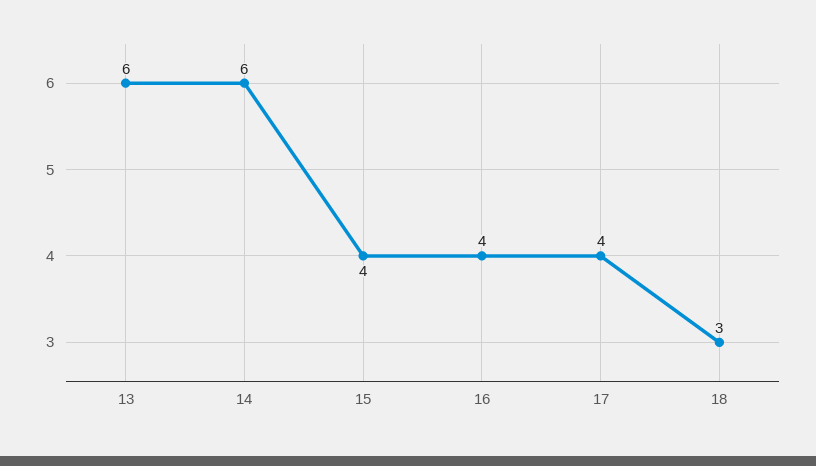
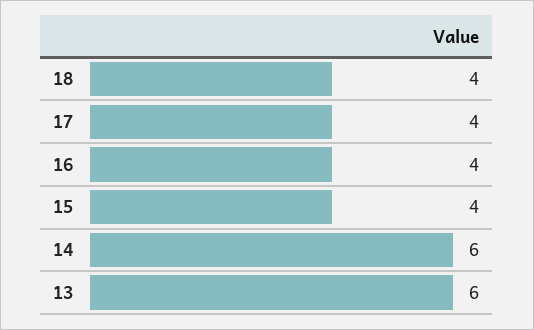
18: 3 -> 4

